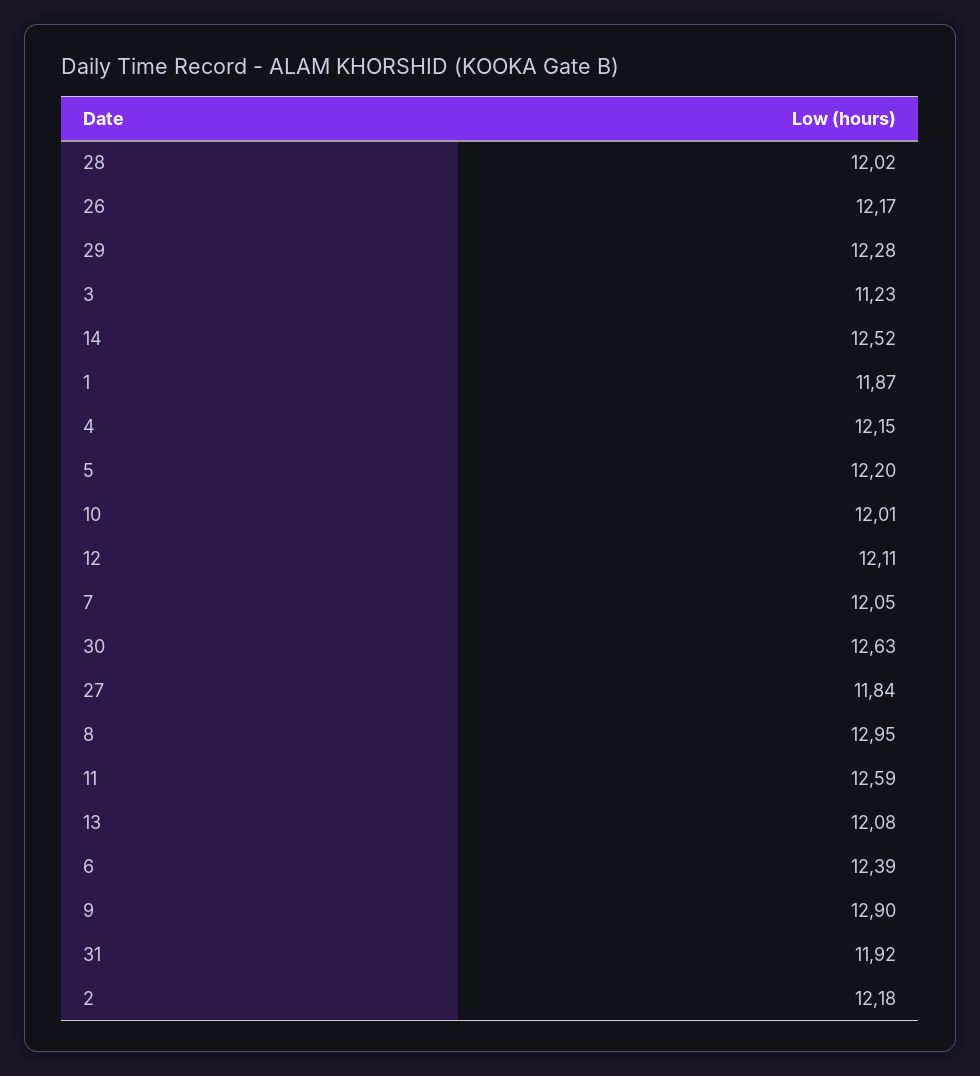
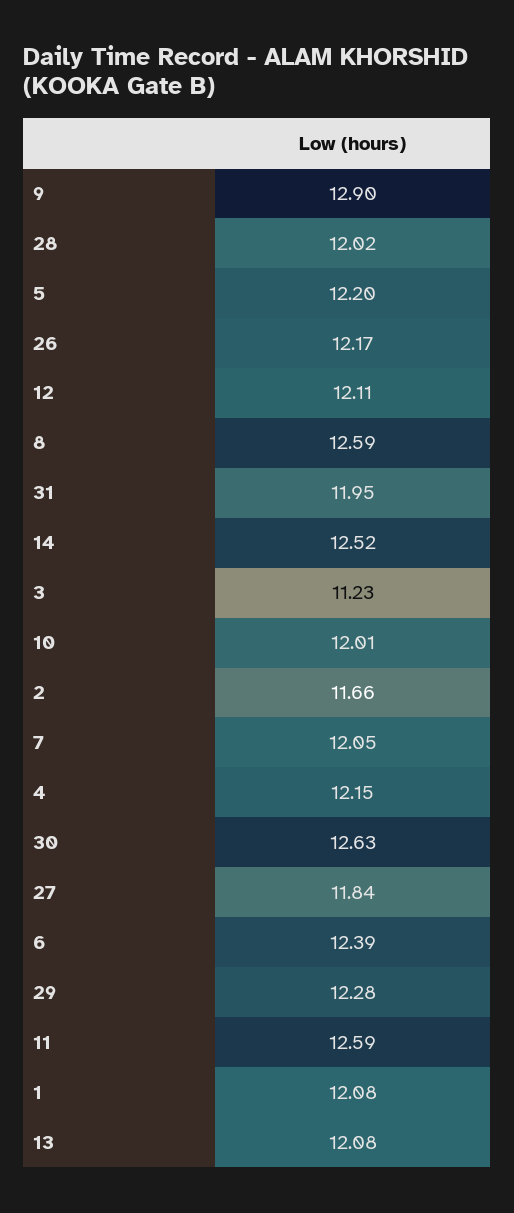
1: 11.87 -> 12.08
8: 12.95 -> 12.59
31: 11.92 -> 11.95
2: 12.18 -> 11.66

